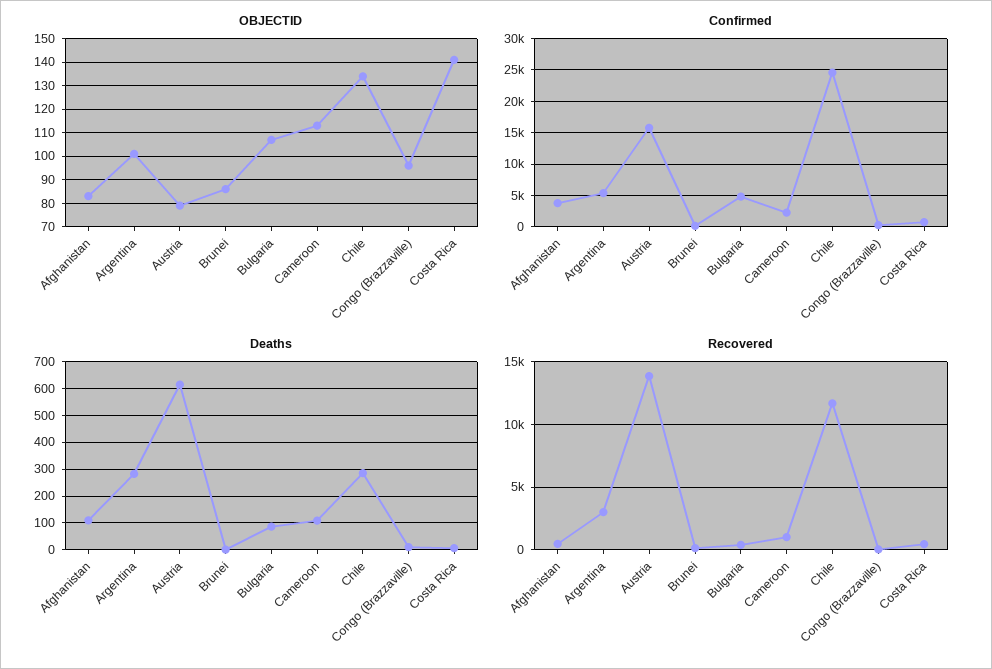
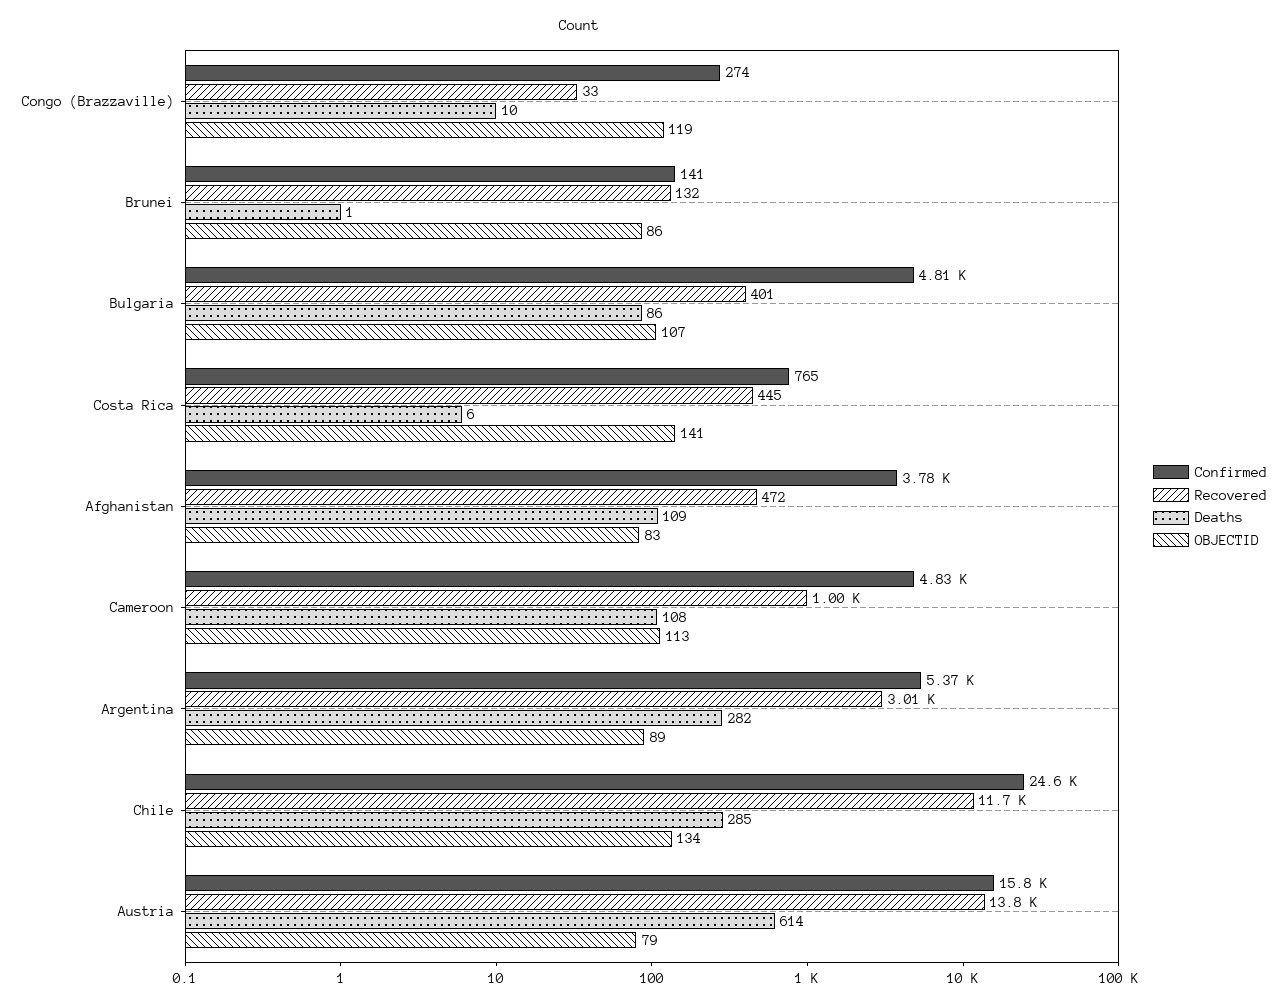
OBJECTID, Argentina: 100 -> 89
OBJECTID, Congo (Brazzaville): 95 -> 119
Confirmed, Cameroon: 2000 -> 4830

